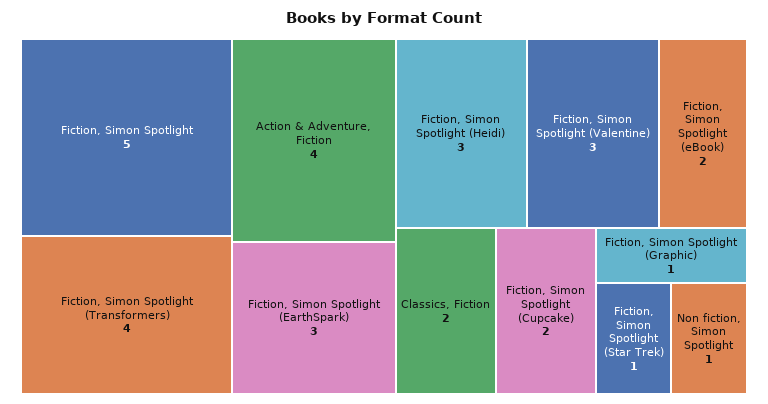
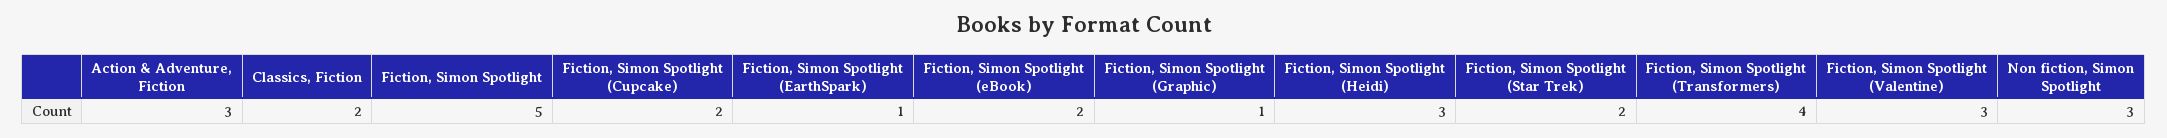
Action & Adventure, Fiction: 4 -> 3
Fiction, Simon Spotlight (EarthSpark): 3 -> 1
Fiction, Simon Spotlight (Star Trek): 1 -> 2
Non fiction, Simon Spotlight: 1 -> 3

